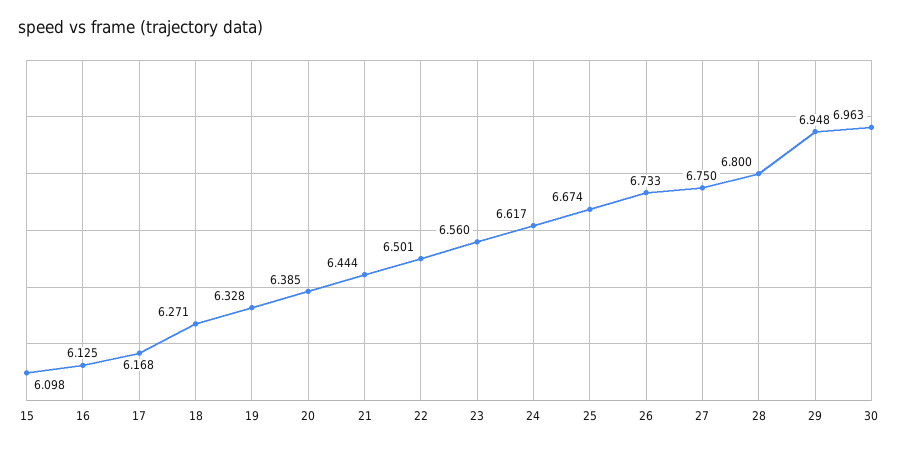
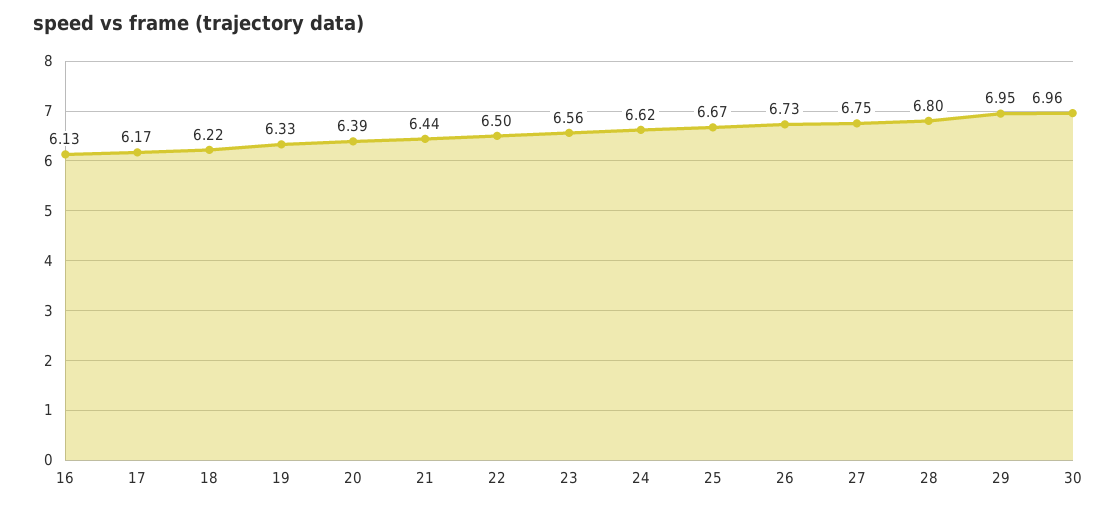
15: 6.098 -> none
18: 6.271 -> 6.22

